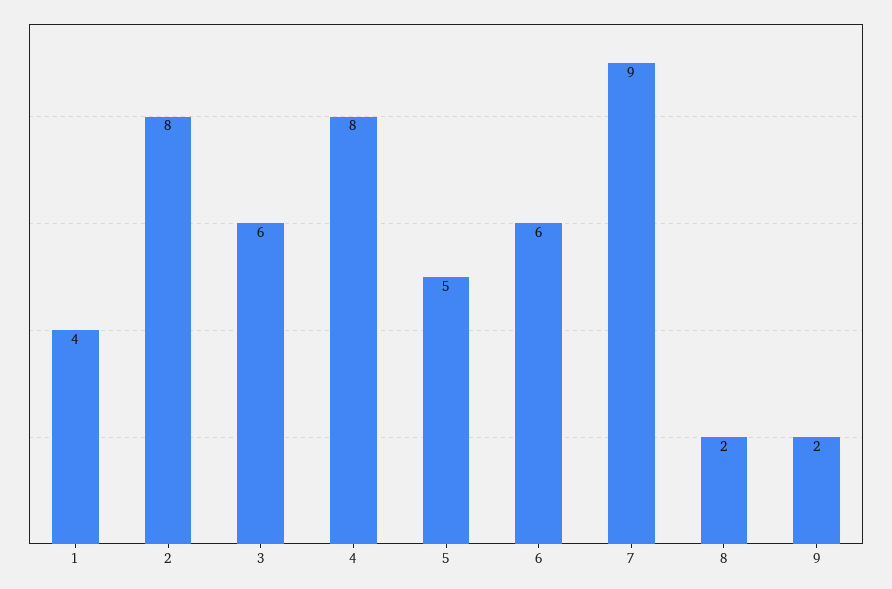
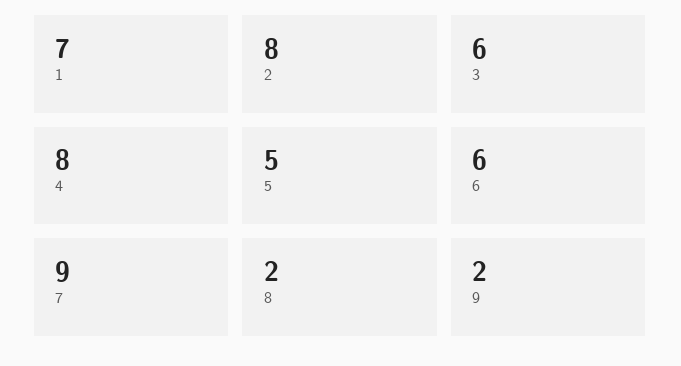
1: 4 -> 7

